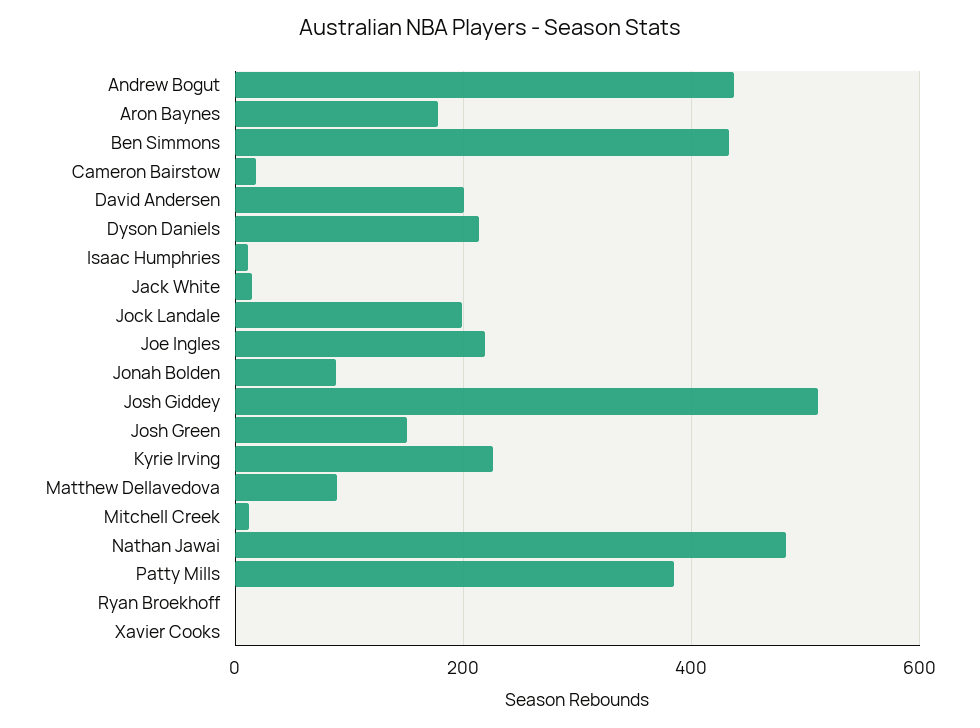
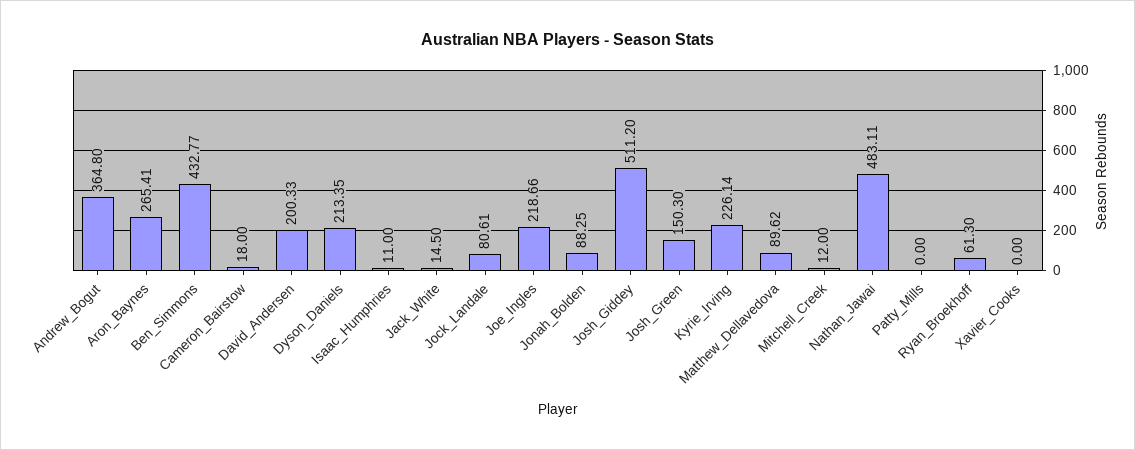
Andrew Bogut: 440 -> 364.8
Aron Baynes: 180 -> 265.41
Jock Landale: 200 -> 80.61
Patty Mills: 380 -> 0
Ryan Broekhoff: 0 -> 61.3

